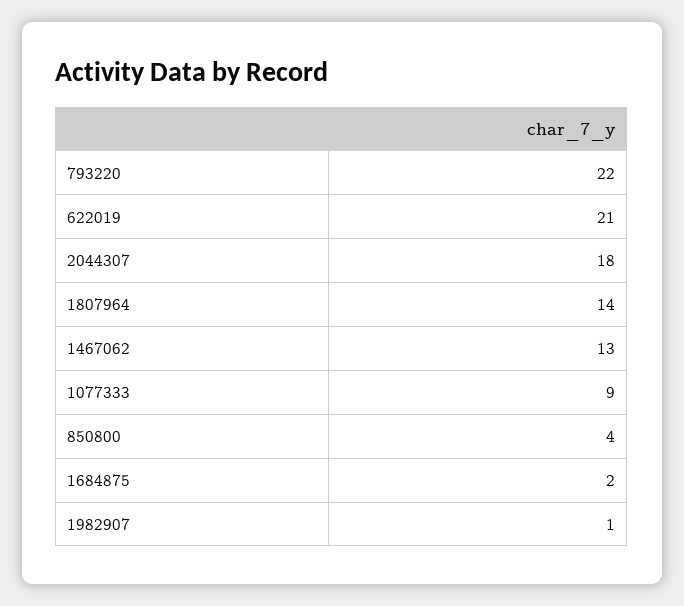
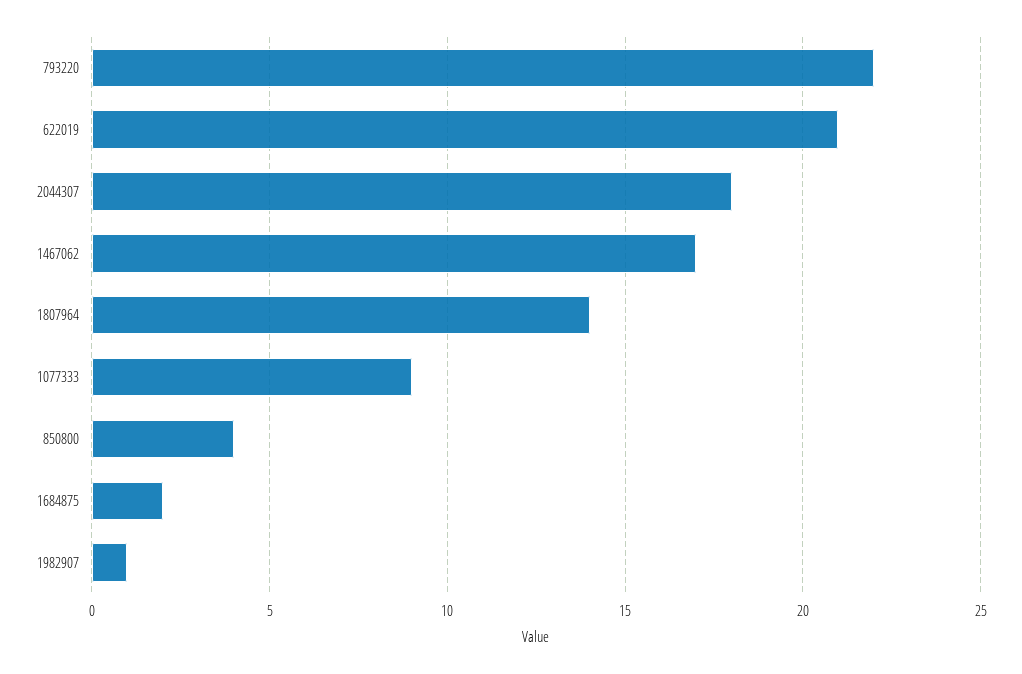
1467062: 13 -> 17

